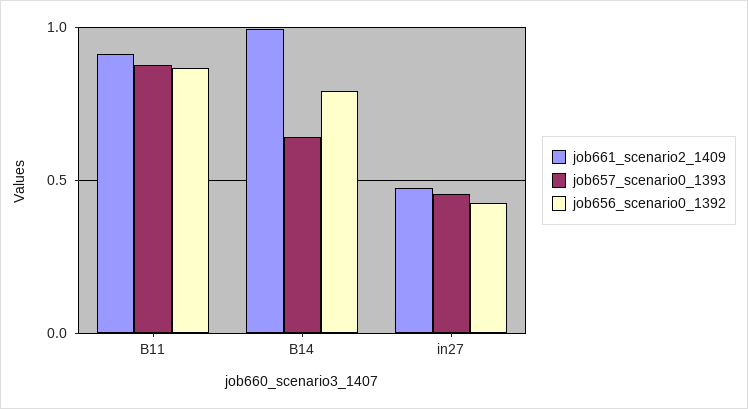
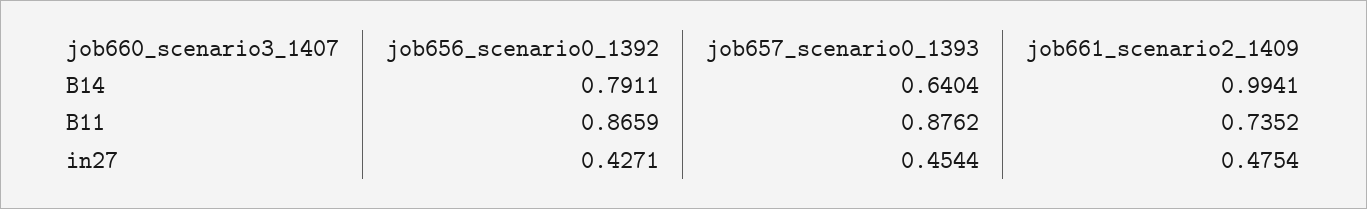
job661_scenario2_1409, B11: 0.9 -> 0.7352

